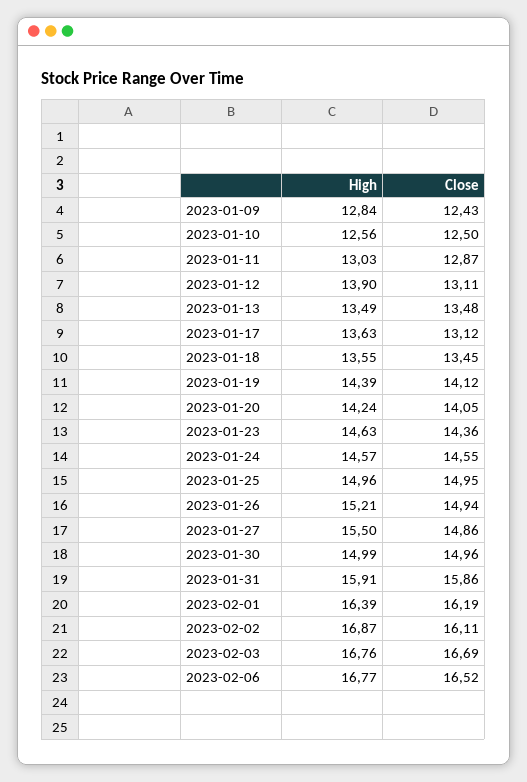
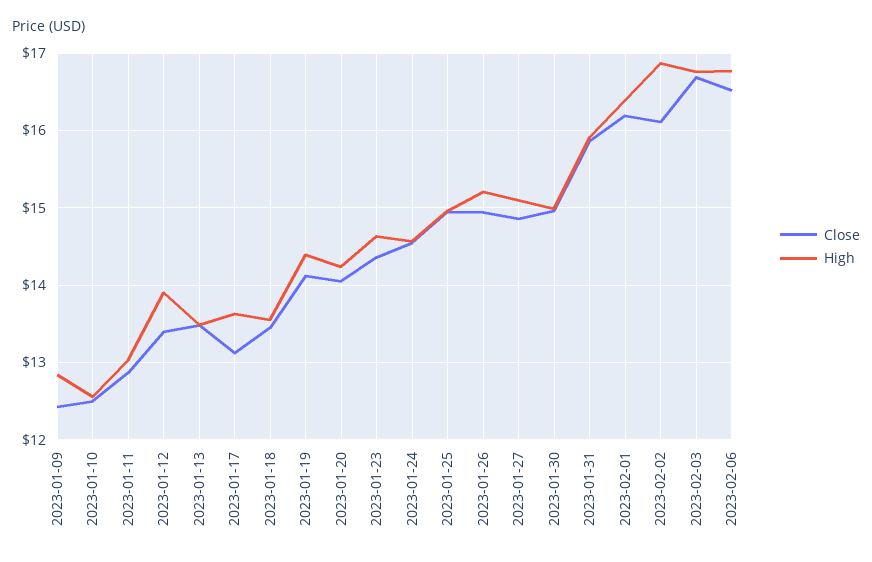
Close, 2023-01-12: 13.11 -> 13.4
High, 2023-01-27: 15.5 -> 15.1

